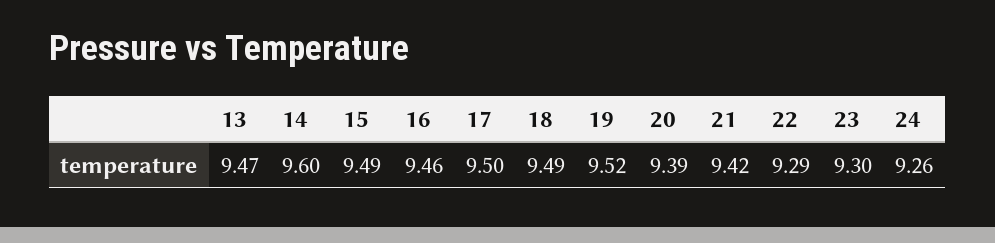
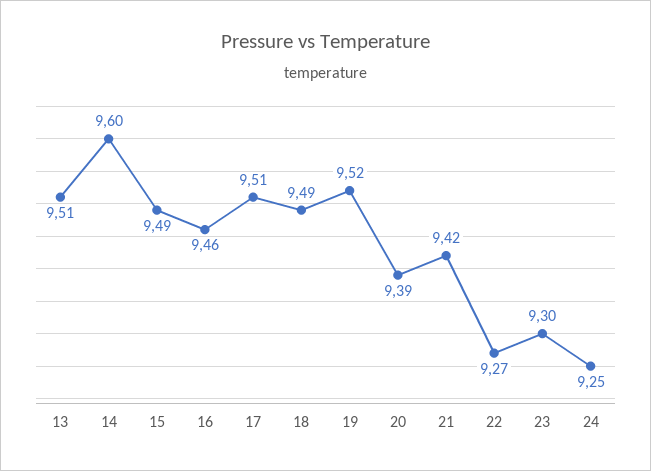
13: 9.47 -> 9.51
17: 9.5 -> 9.51
22: 9.29 -> 9.27
24: 9.26 -> 9.25

